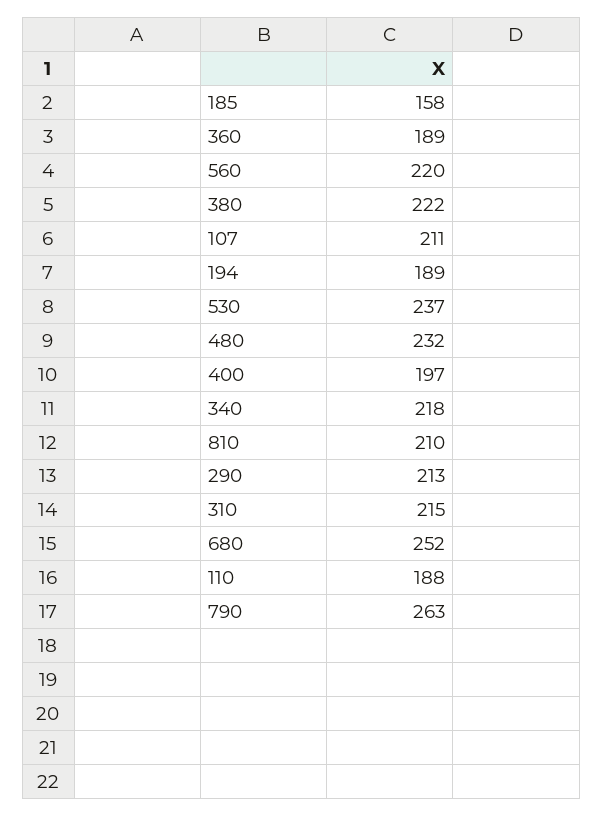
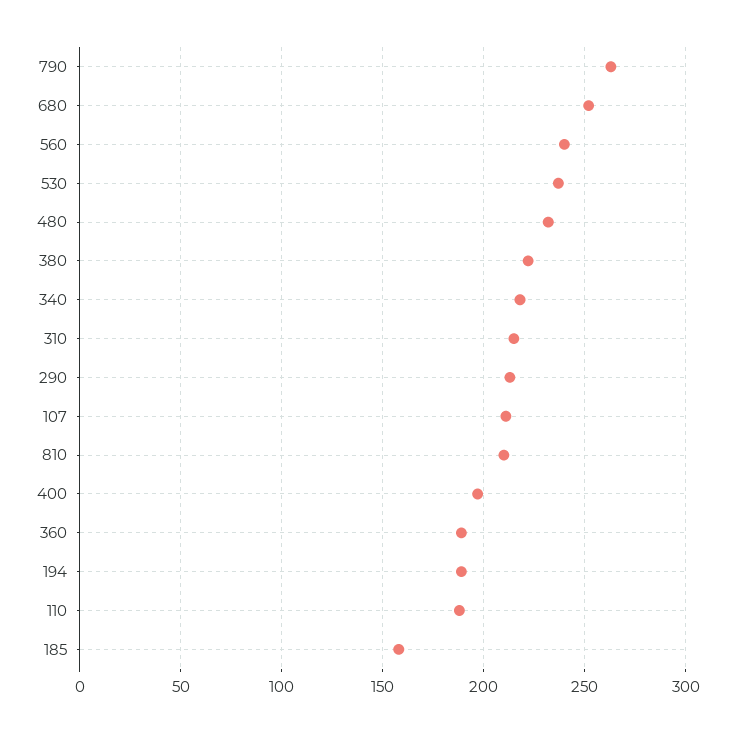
560: 220 -> 240

